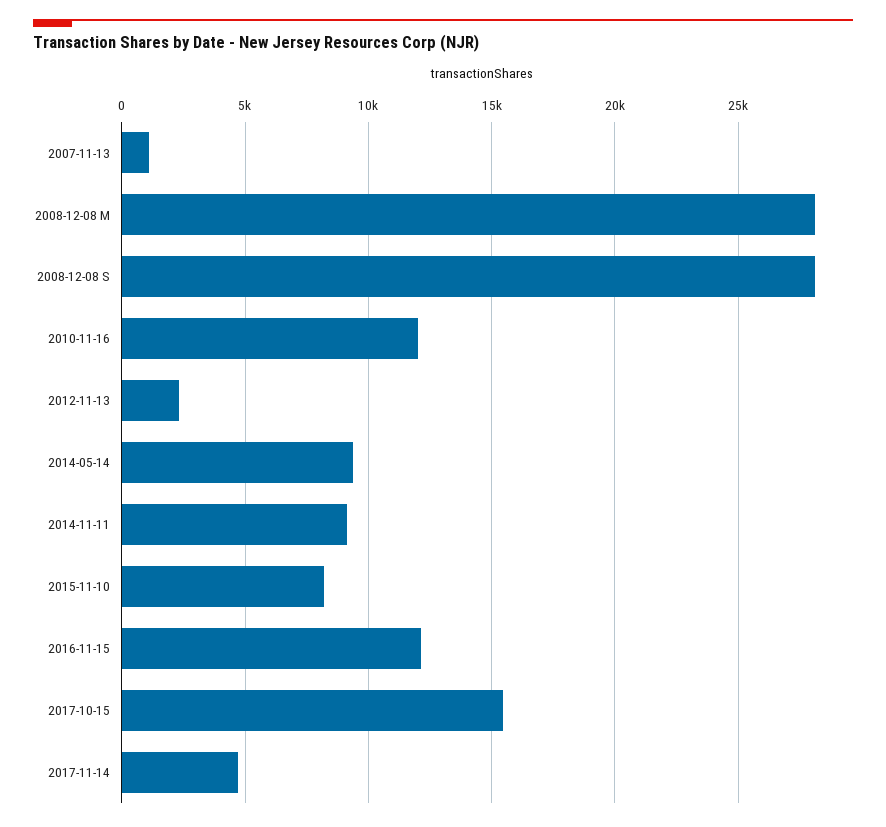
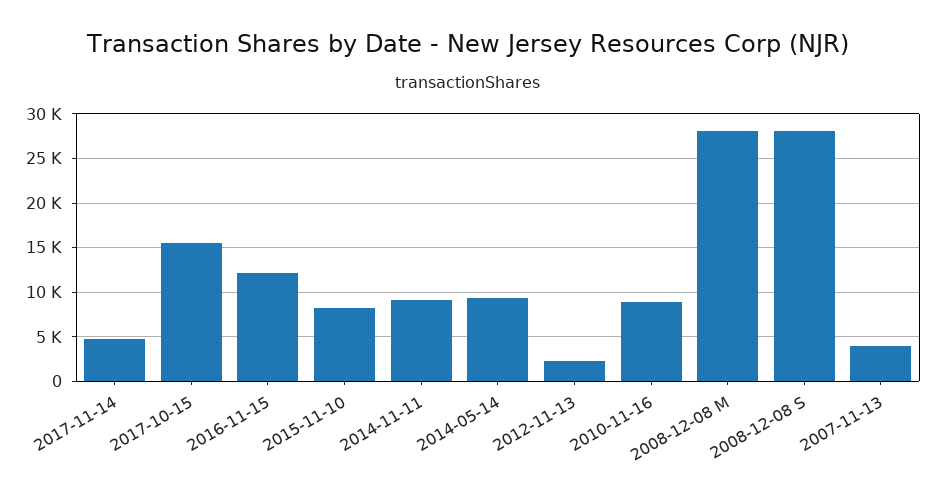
2007-11-13: 1000 -> 4000
2010-11-16: 12000 -> 9000

